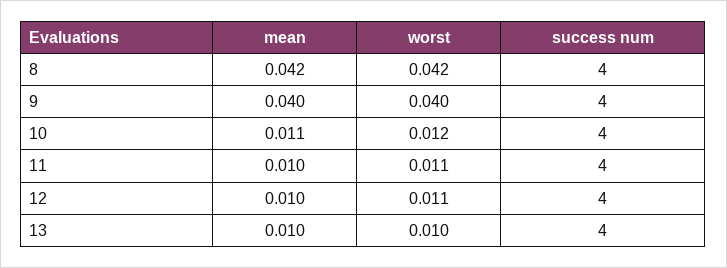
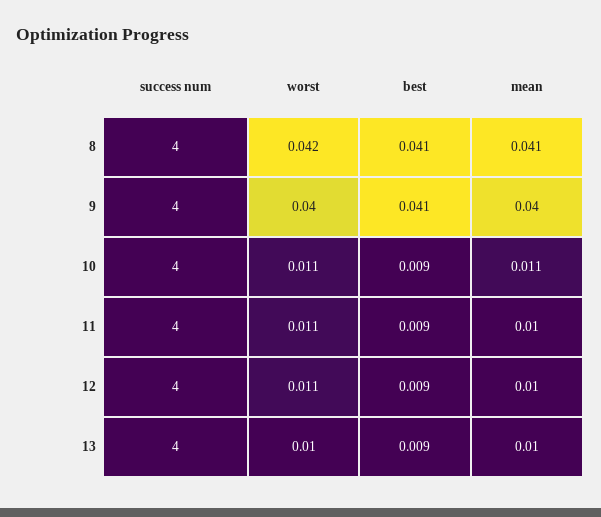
mean, 8: 0.042 -> 0.041
worst, 10: 0.012 -> 0.011
best, 8: none -> 0.041
best, 9: none -> 0.041
best, 10: none -> 0.009
best, 11: none -> 0.009
best, 12: none -> 0.009
best, 13: none -> 0.009

